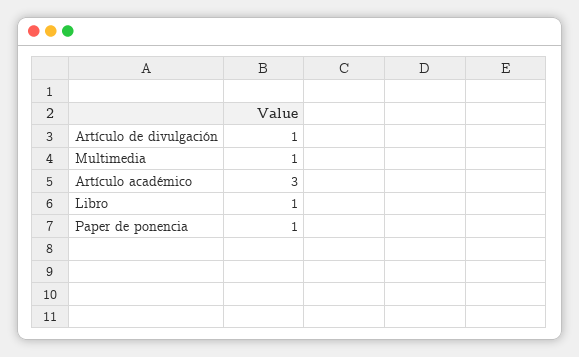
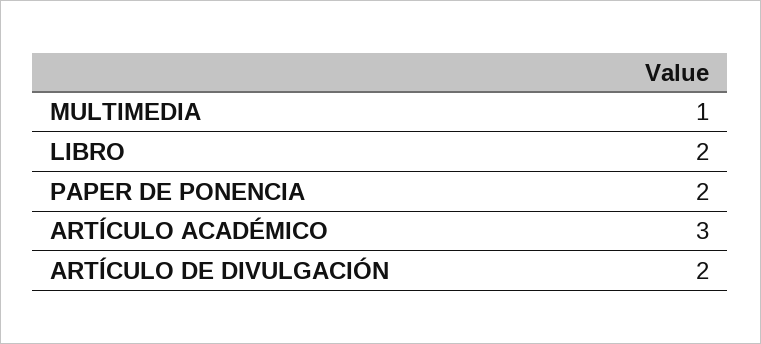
Artículo de divulgación: 1 -> 2
Libro: 1 -> 2
Paper de ponencia: 1 -> 2

